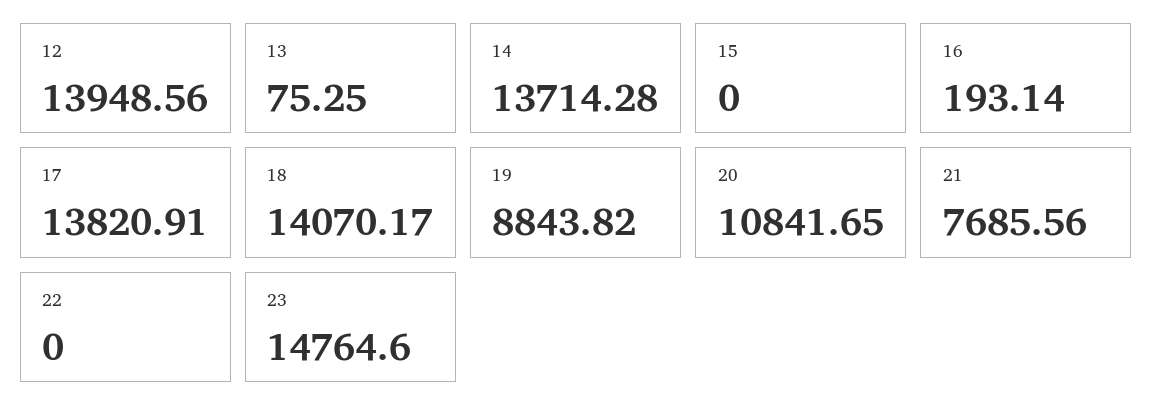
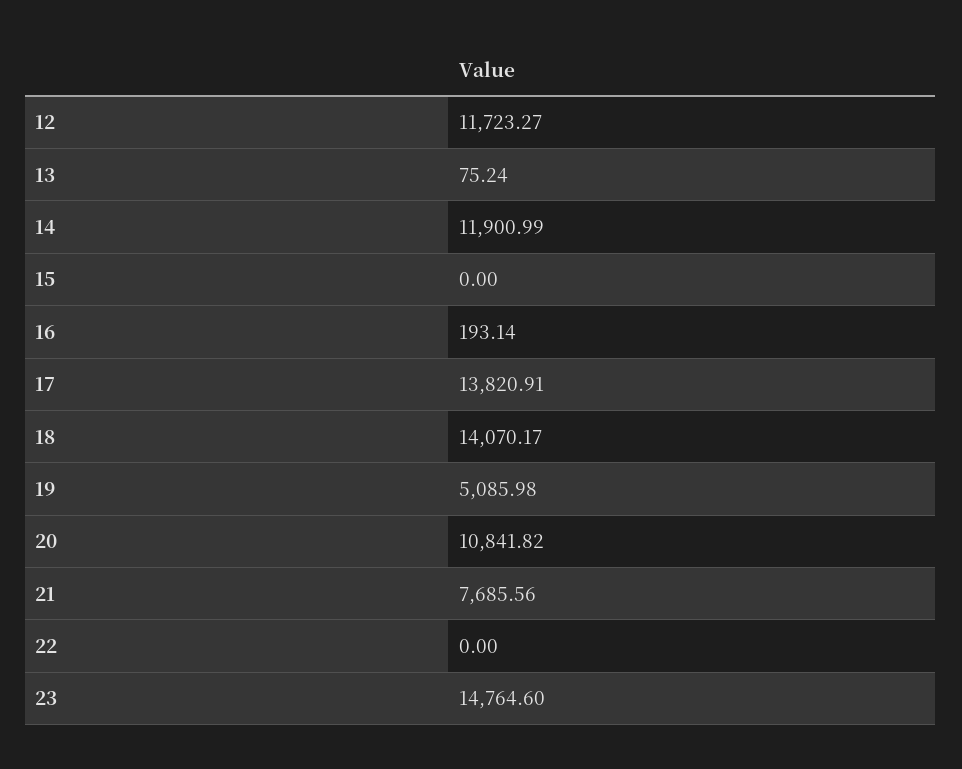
12: 13948.56 -> 11723.27
13: 75.25 -> 75.24
14: 13714.28 -> 11900.99
19: 8843.82 -> 5085.98
20: 10841.65 -> 10841.82

